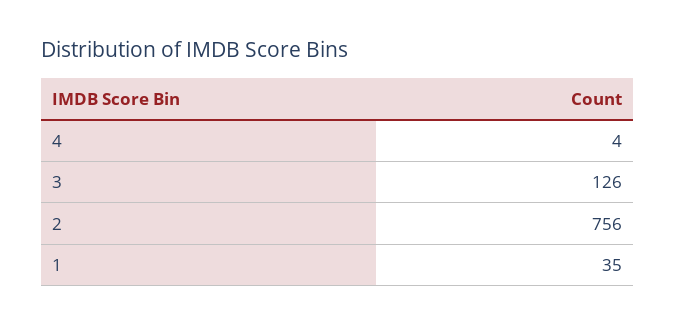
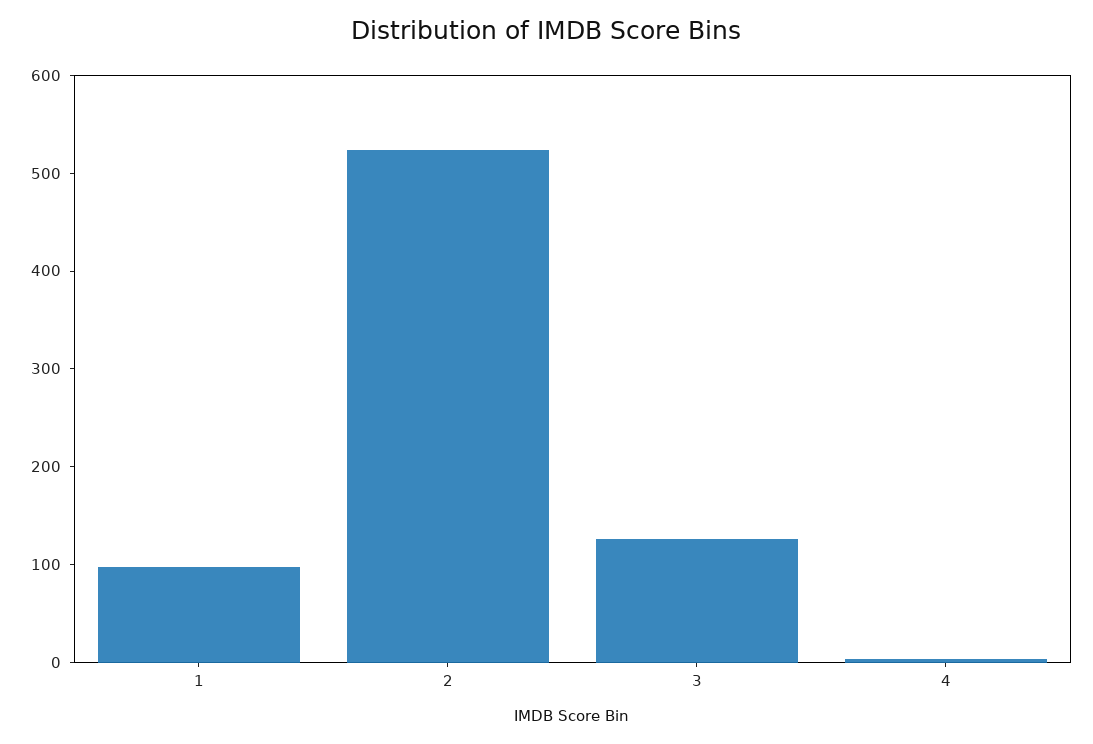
2: 756 -> 520
1: 35 -> 100

